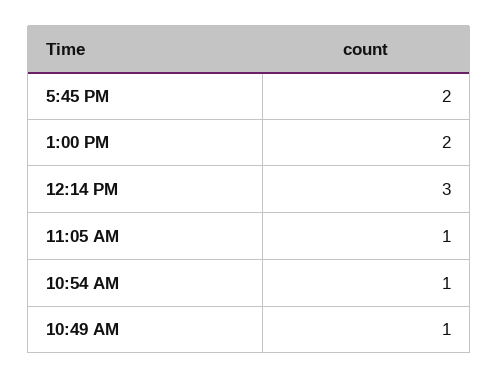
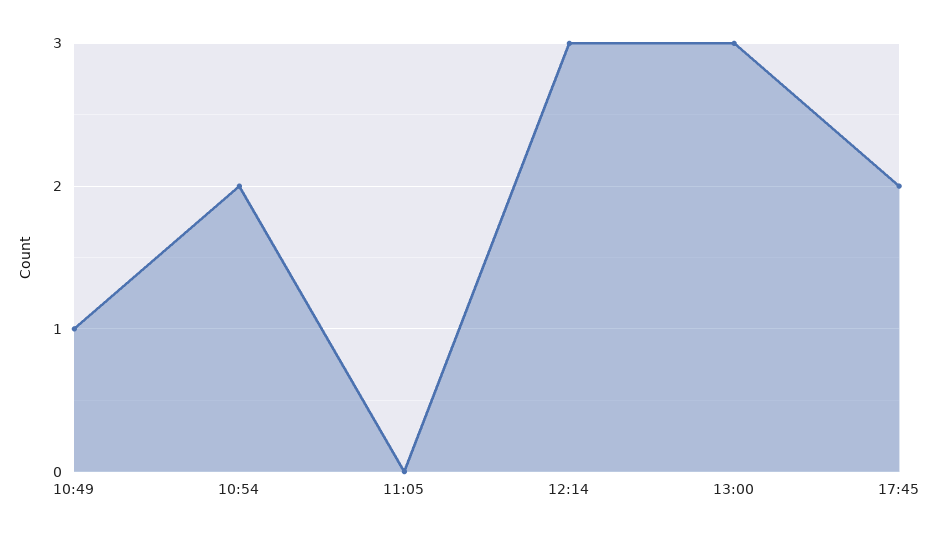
1:00 PM: 2 -> 3
11:05 AM: 1 -> 0
10:54 AM: 1 -> 2

